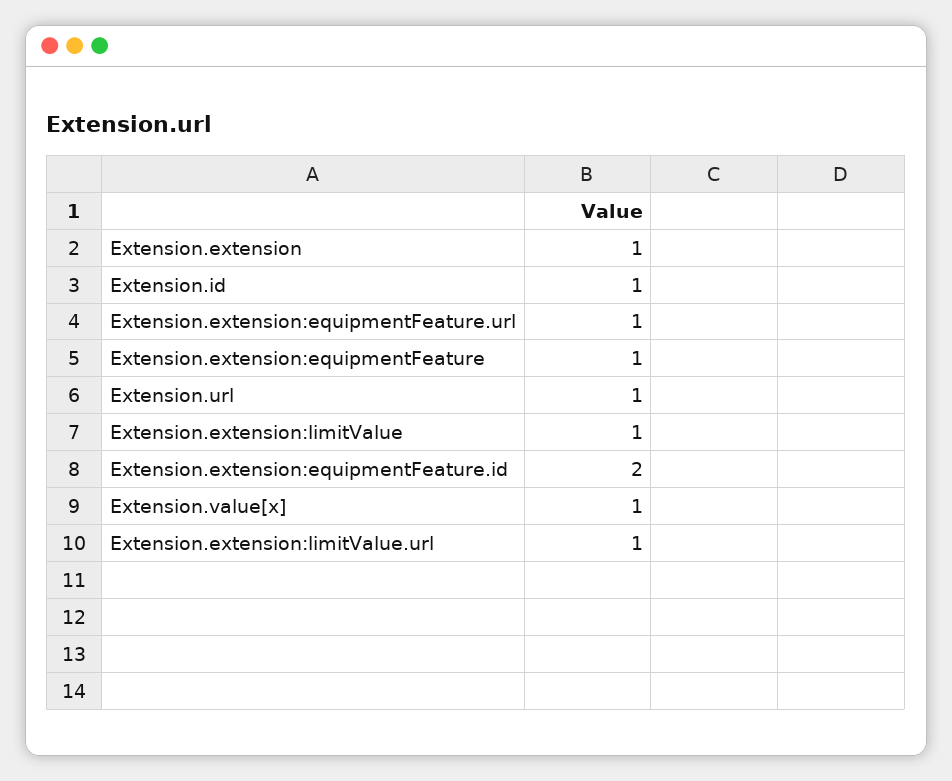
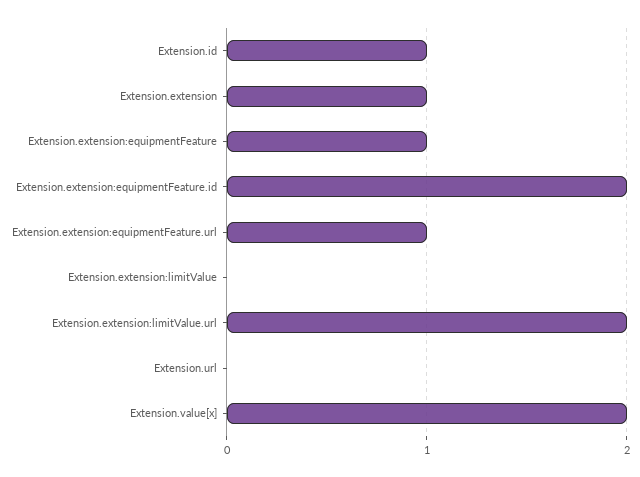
Extension.url: 1 -> 0
Extension.extension:limitValue: 1 -> 0
Extension.value[x]: 1 -> 2
Extension.extension:limitValue.url: 1 -> 2

